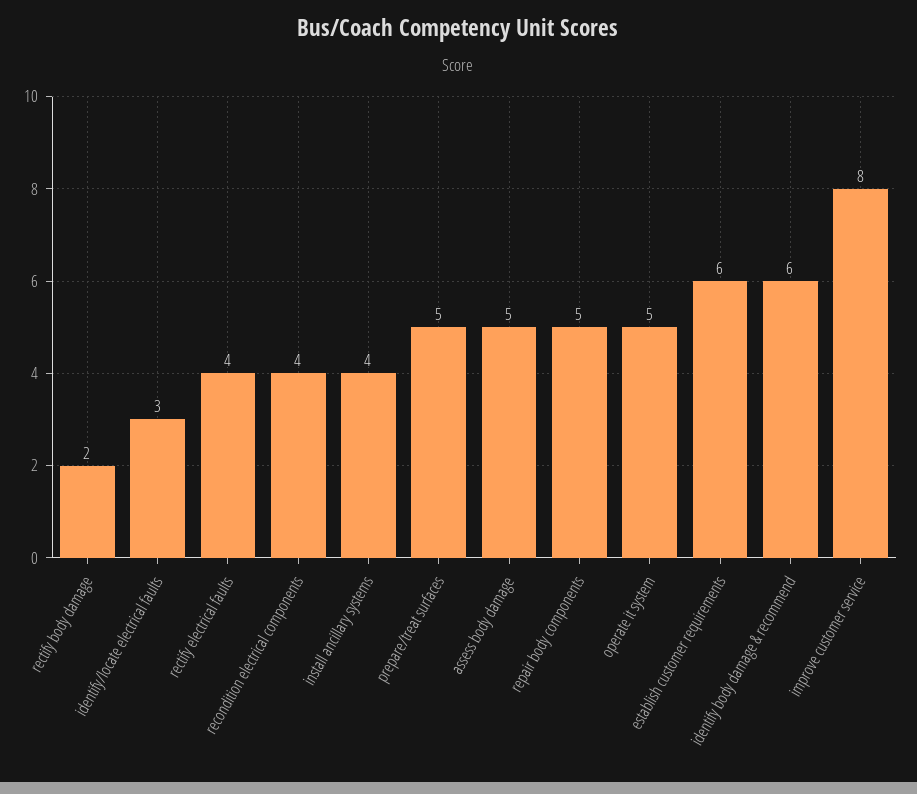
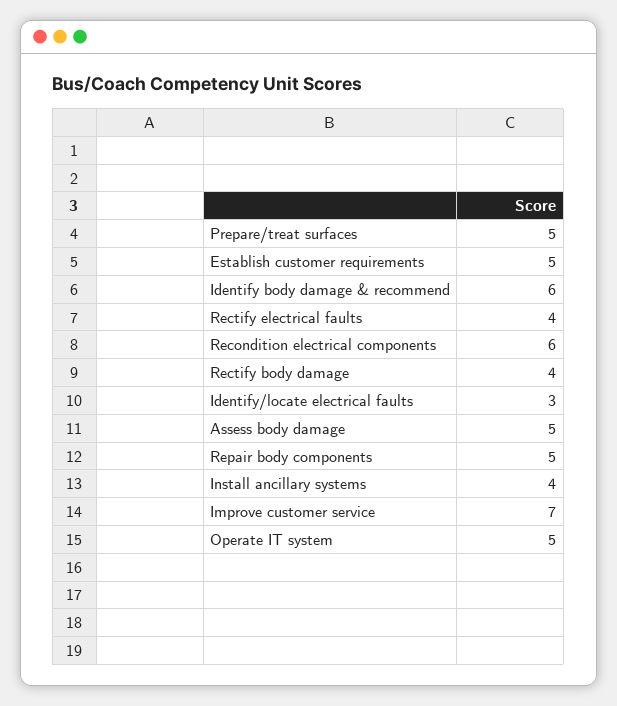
rectify body damage: 2 -> 4
recondition electrical components: 4 -> 6
establish customer requirements: 6 -> 5
improve customer service: 8 -> 7

